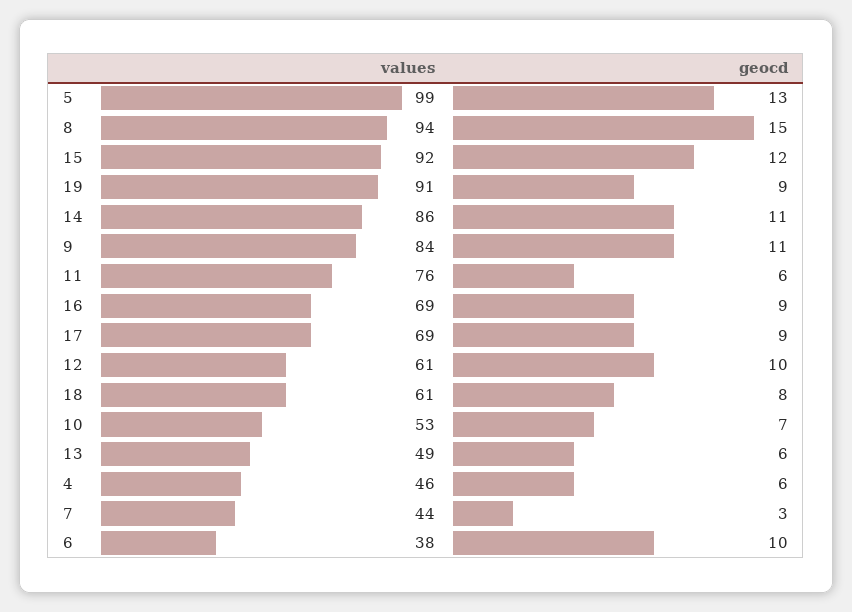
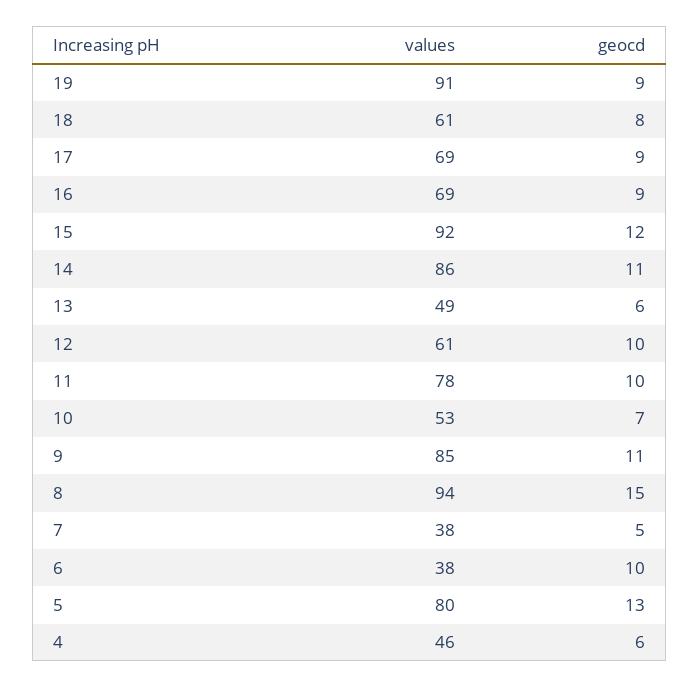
values, 5: 99 -> 80
values, 9: 84 -> 85
values, 11: 76 -> 78
geocd, 11: 6 -> 10
values, 7: 44 -> 38
geocd, 7: 3 -> 5

